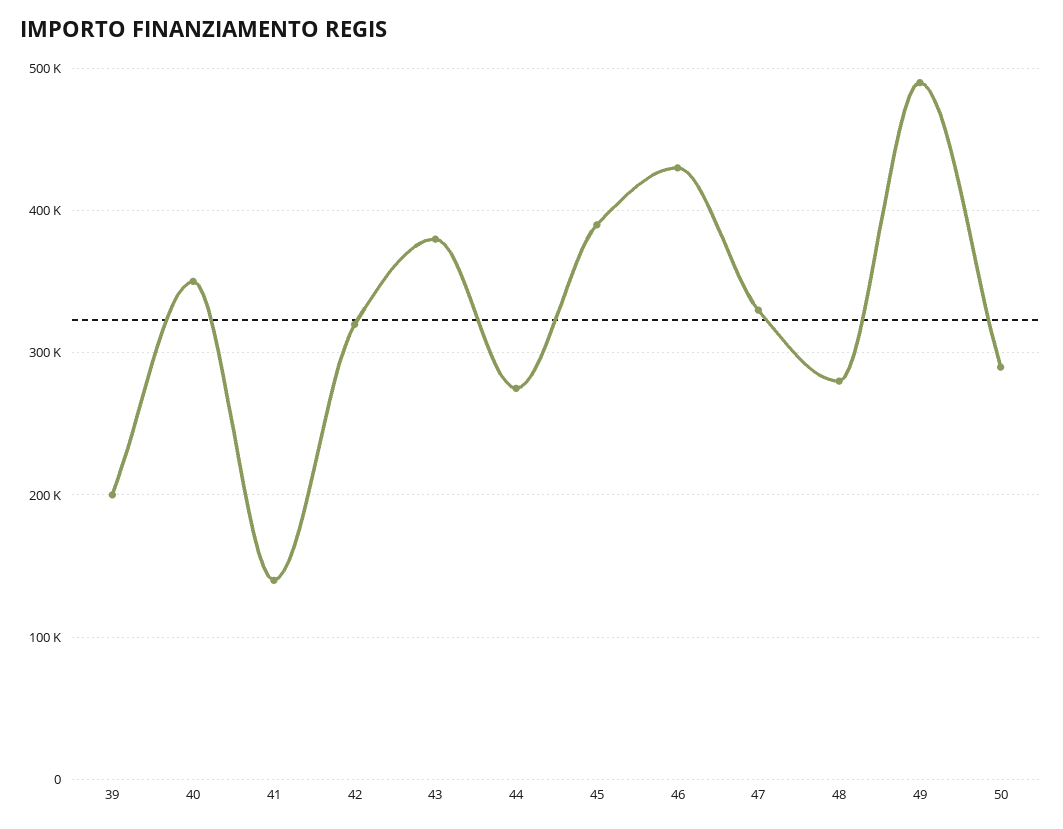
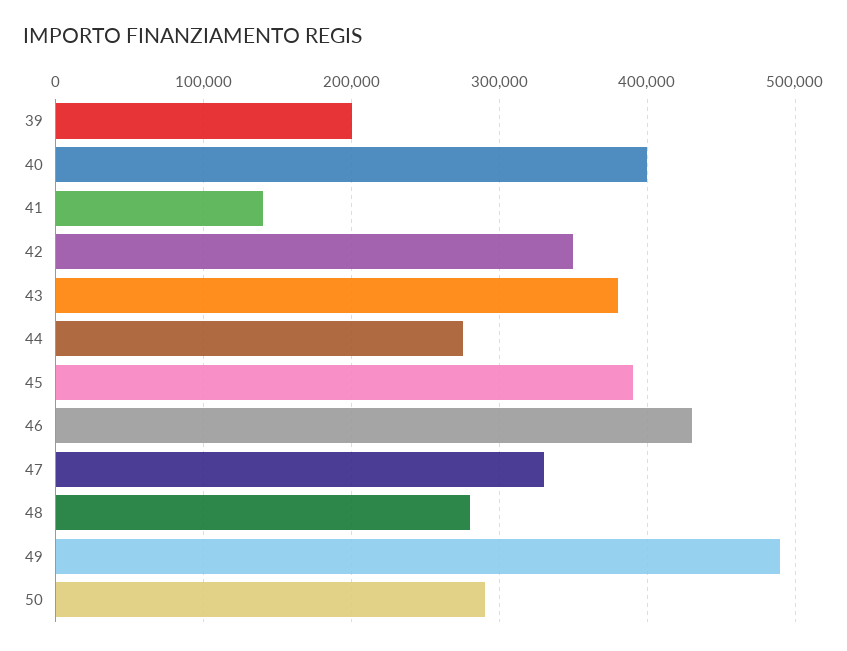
40: 350000 -> 400000
42: 320000 -> 350000

